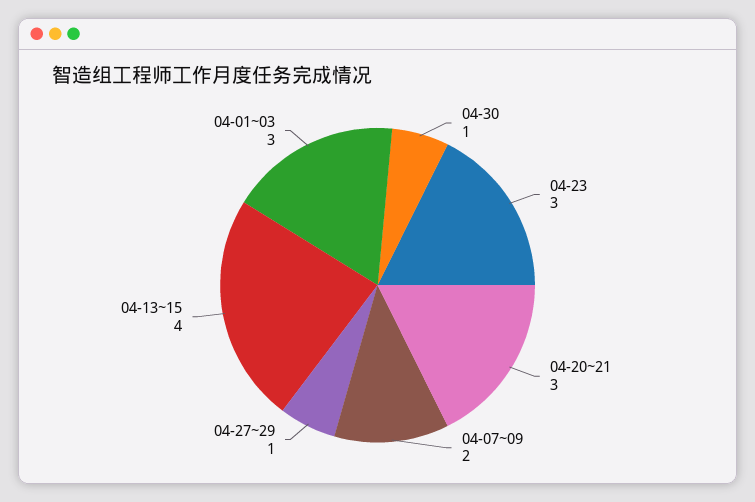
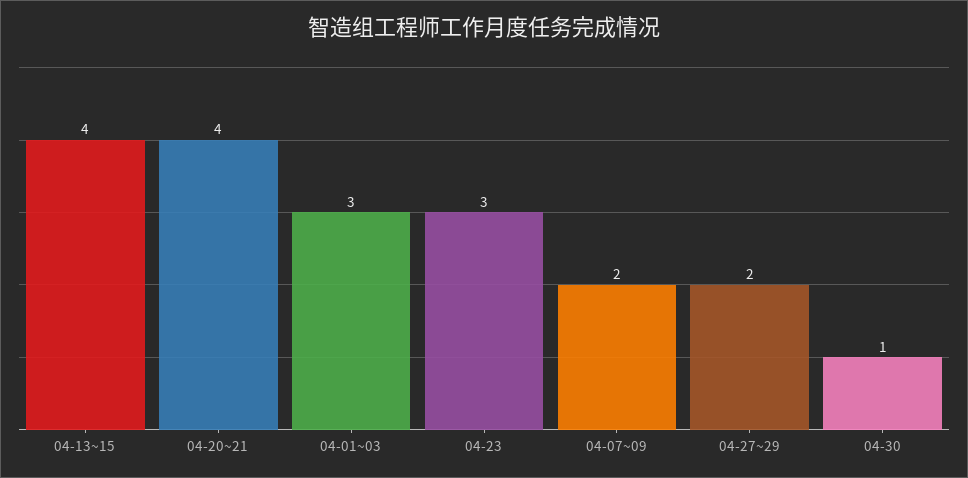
04-20~21: 3 -> 4
04-27~29: 1 -> 2

